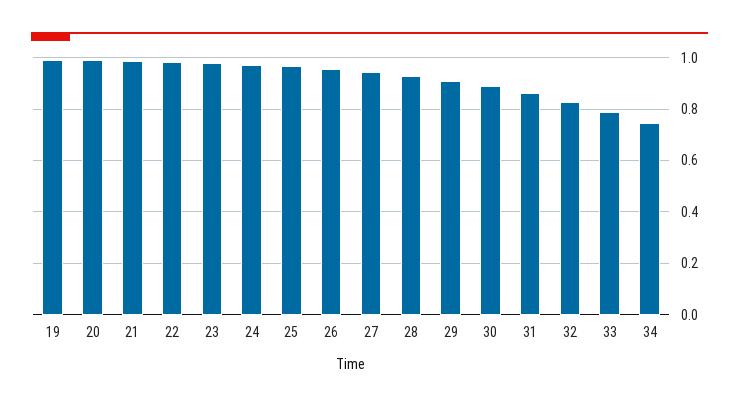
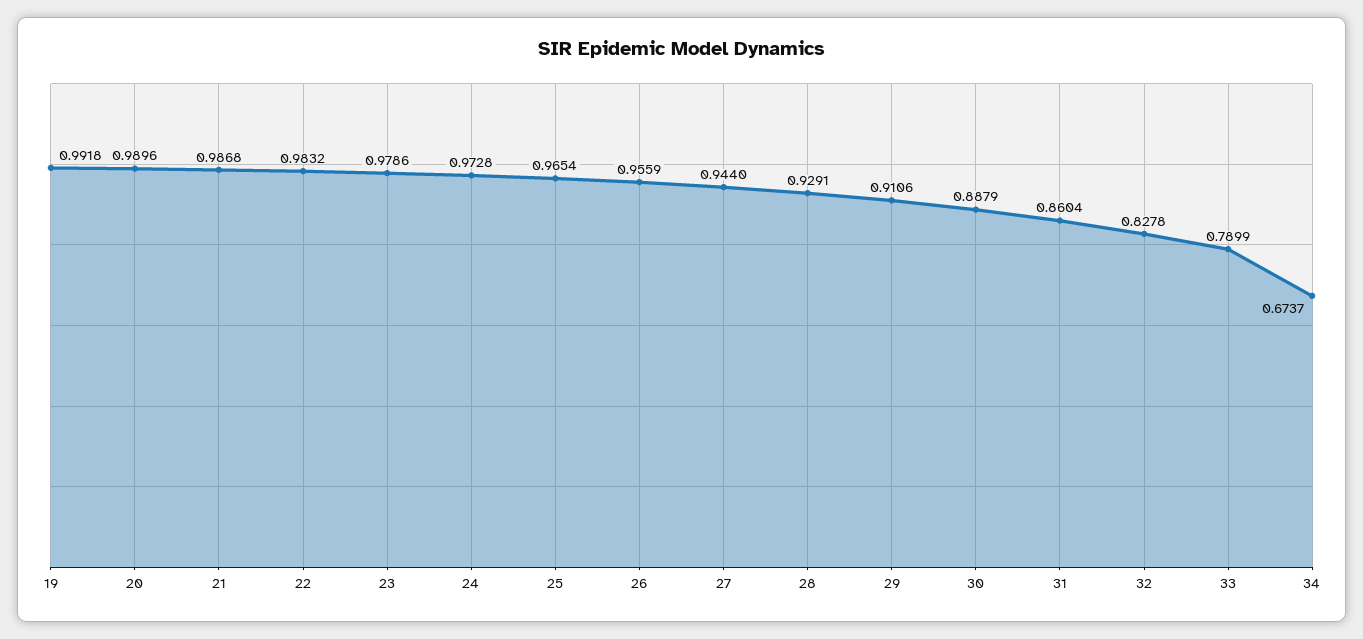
34: 0.75 -> 0.6737

